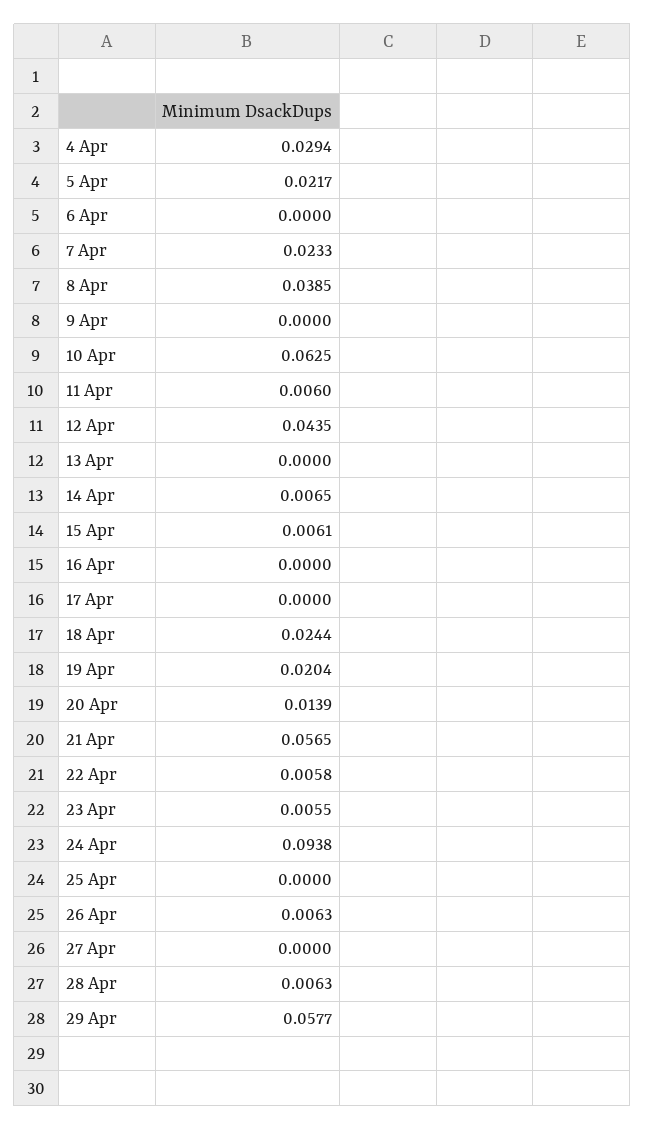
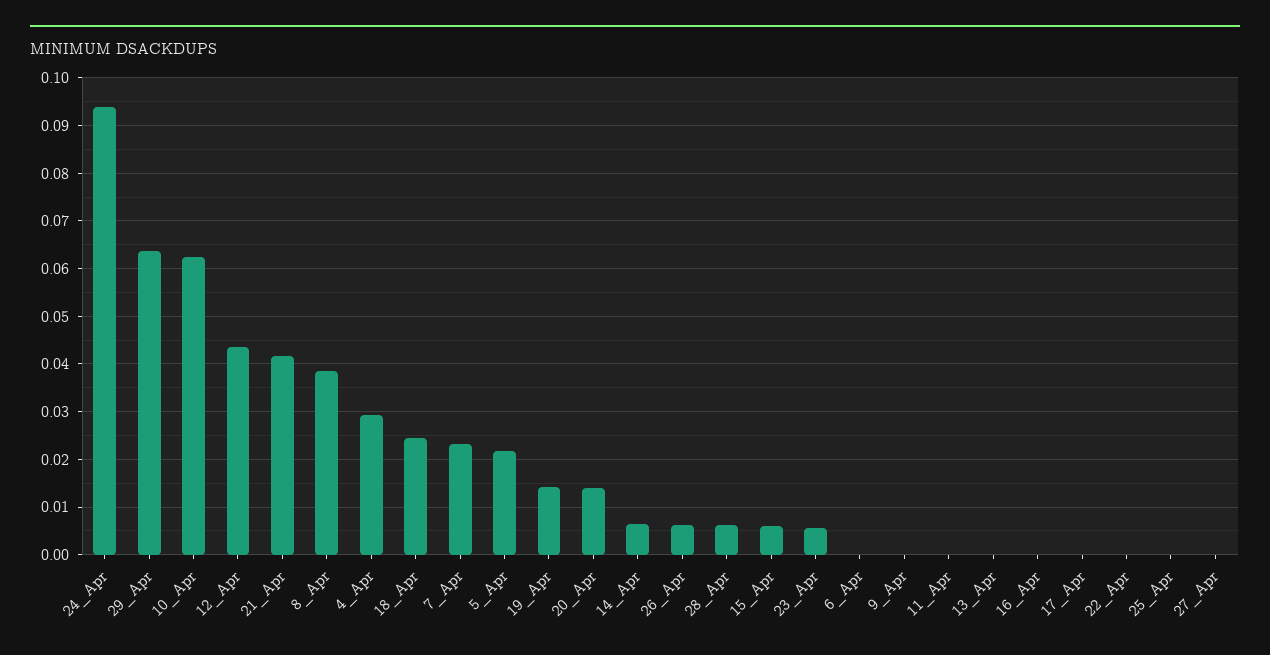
11 Apr: 0.006 -> 0
19 Apr: 0.0204 -> 0.014
21 Apr: 0.0565 -> 0.042
22 Apr: 0.0058 -> 0
29 Apr: 0.0577 -> 0.064

